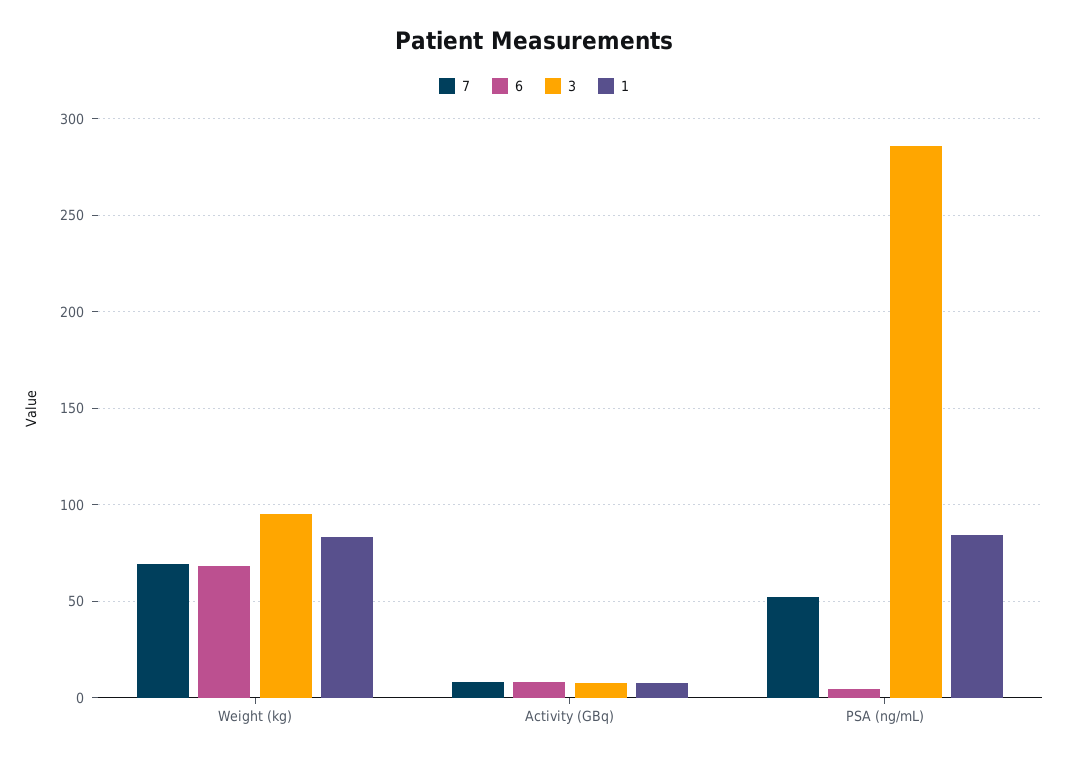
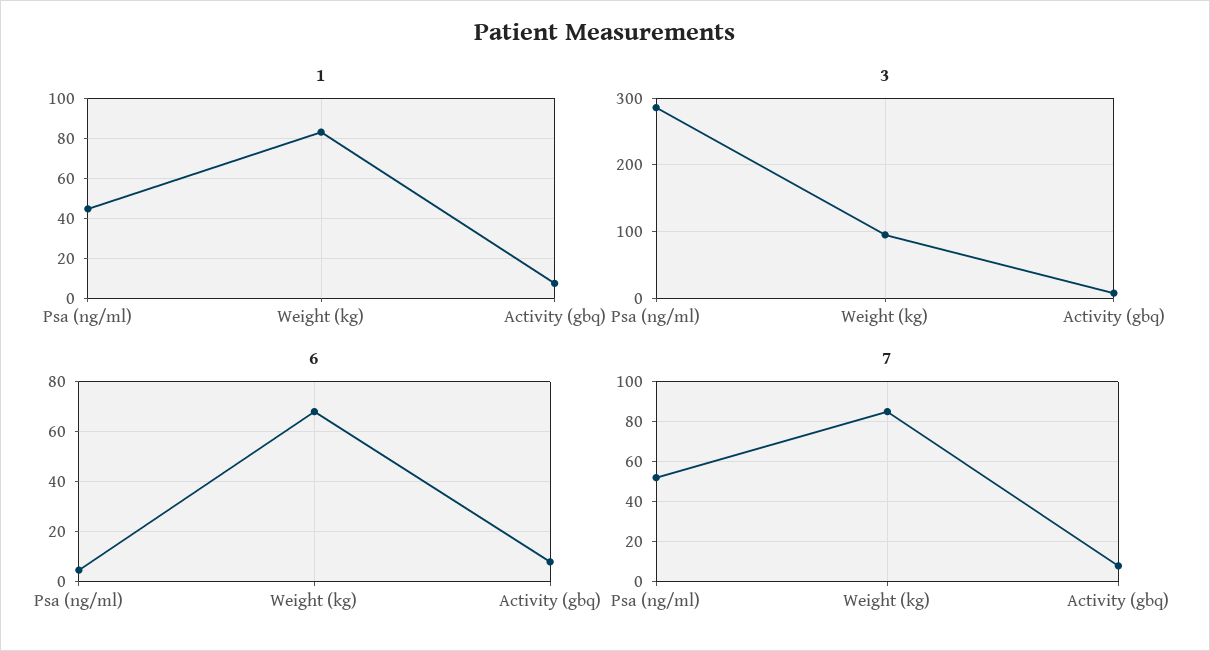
7, Weight (kg): 70 -> 85
1, PSA (ng/mL): 85 -> 45

